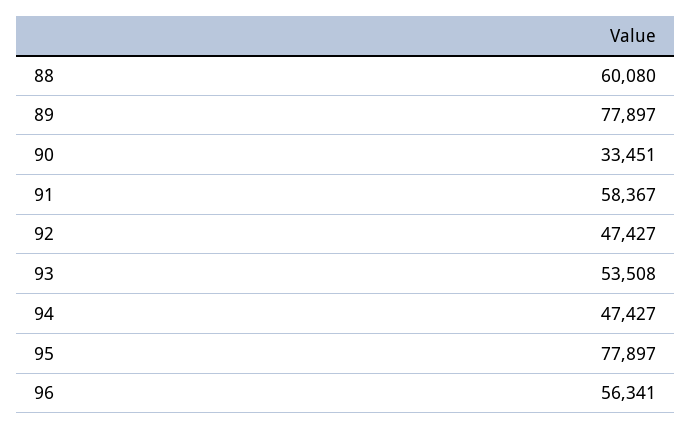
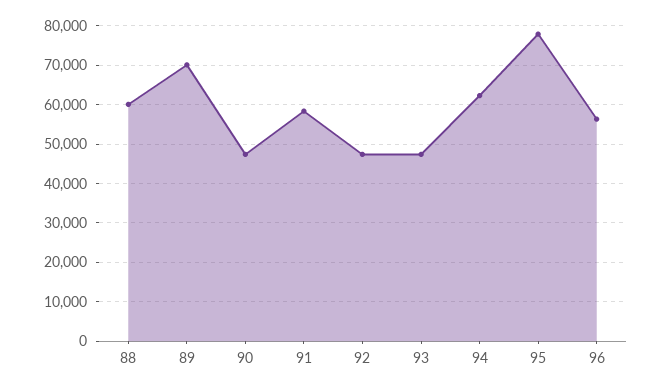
89: 77897 -> 70000
90: 33451 -> 48000
93: 53508 -> 48000
94: 47427 -> 62000

